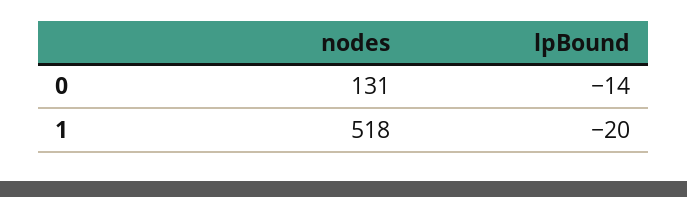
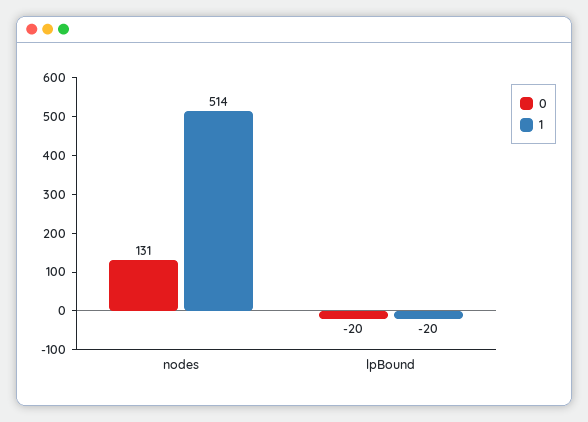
0, lpBound: -14 -> -20
1, nodes: 518 -> 514

